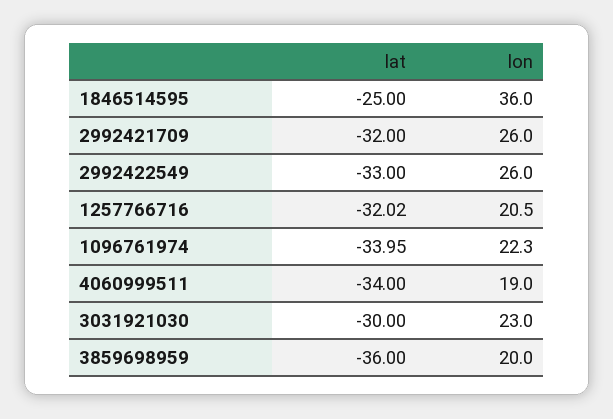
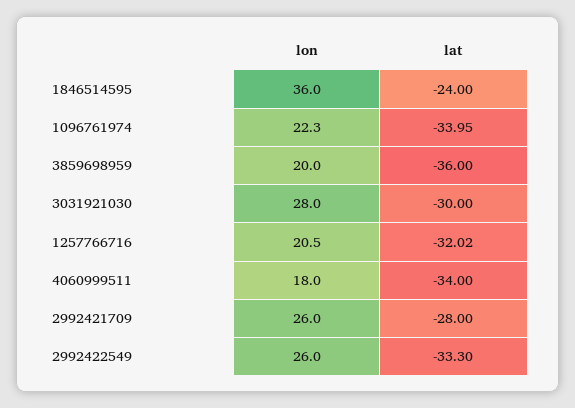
lat, 1846514595: -25 -> -24
lat, 2992421709: -32 -> -28
lat, 2992422549: -33 -> -33.3
lon, 4060999511: 19 -> 18
lon, 3031921030: 23 -> 28

